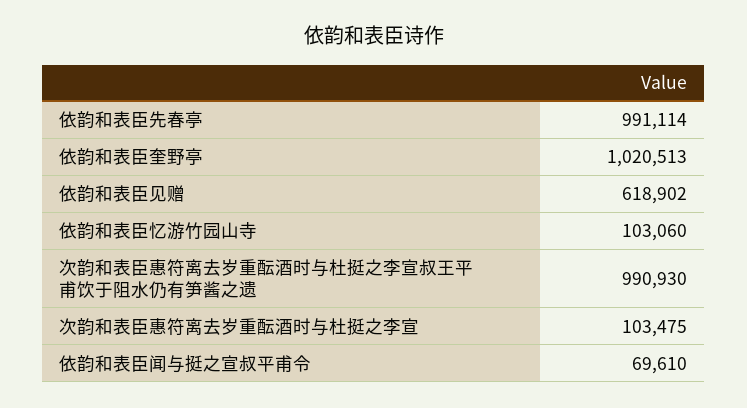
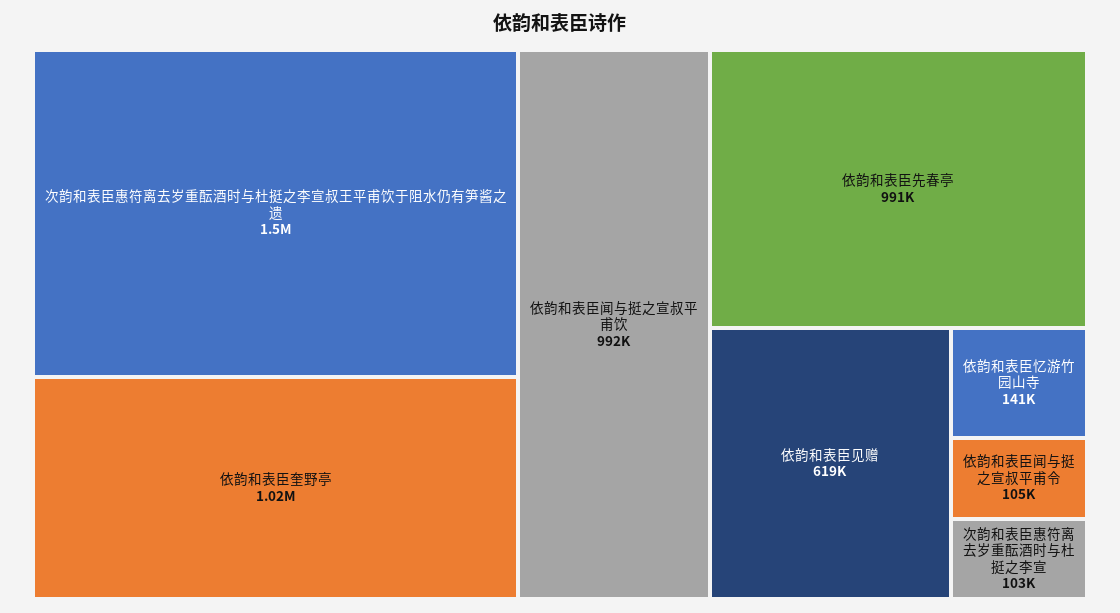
依韵和表臣忆游竹园山寺: 103060 -> 141000
次韵和表臣惠符离去岁重酝酒时与杜挺之李宣叔王平甫饮于阻水仍有笋酱之遗: 990930 -> 1500000
依韵和表臣闻与挺之宣叔平甫令: 69610 -> 105000
依韵和表臣闻与挺之宣叔平甫饮: none -> 992000

